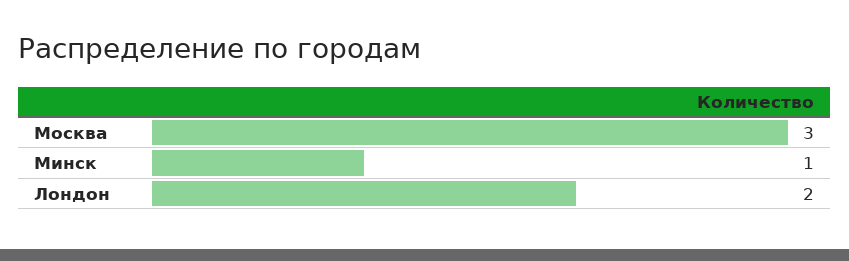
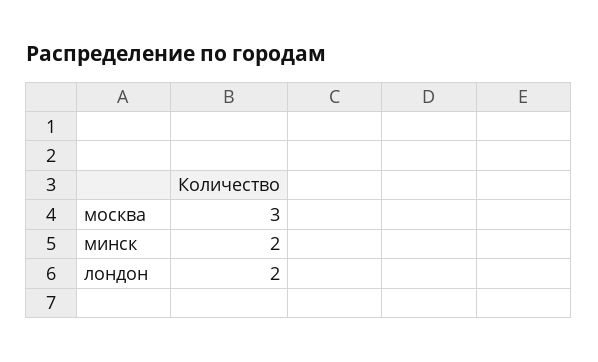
Минск: 1 -> 2

